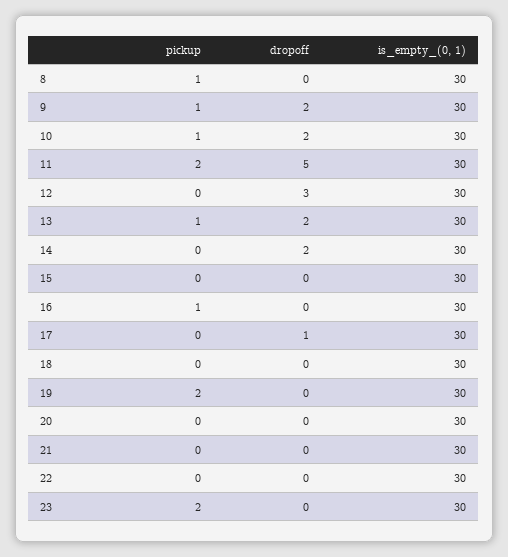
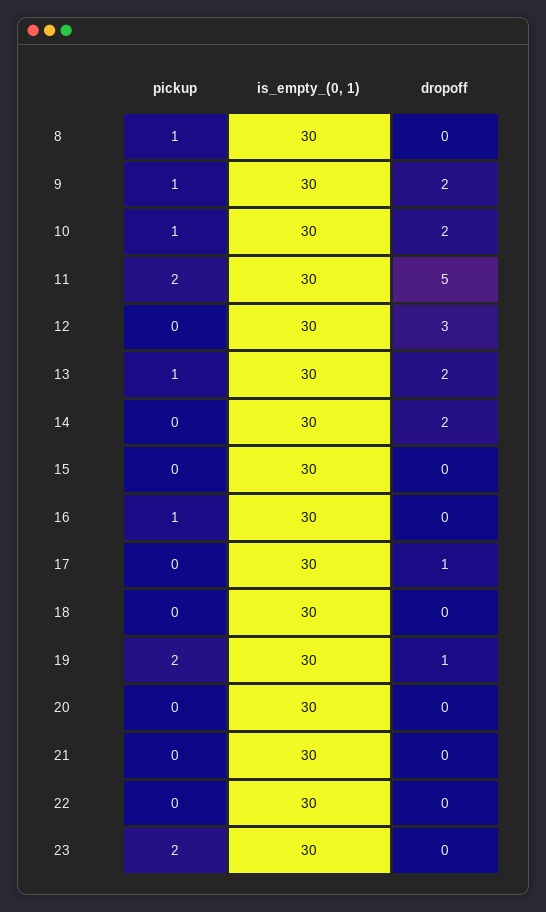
dropoff, 19: 0 -> 1

